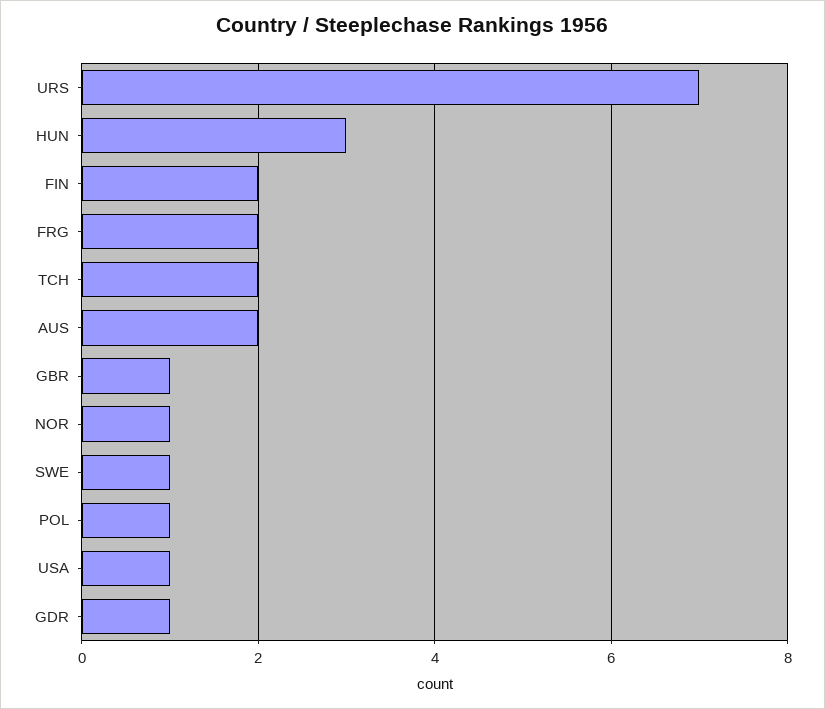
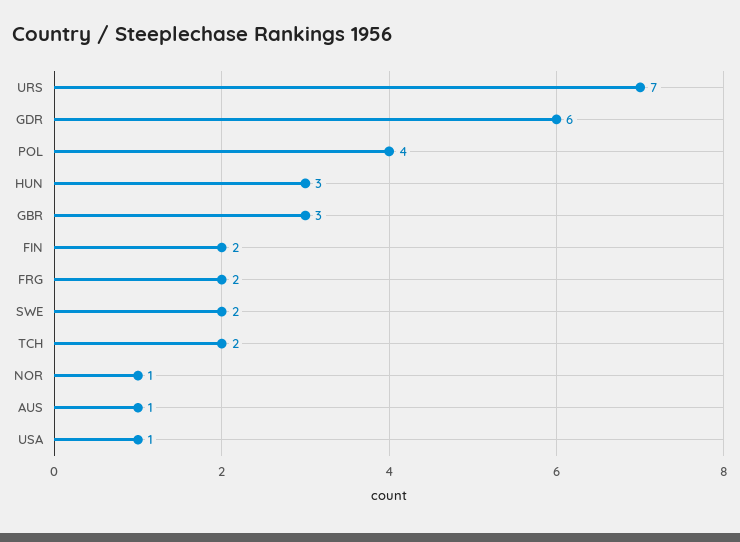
AUS: 2 -> 1
GBR: 1 -> 3
SWE: 1 -> 2
POL: 1 -> 4
GDR: 1 -> 6

